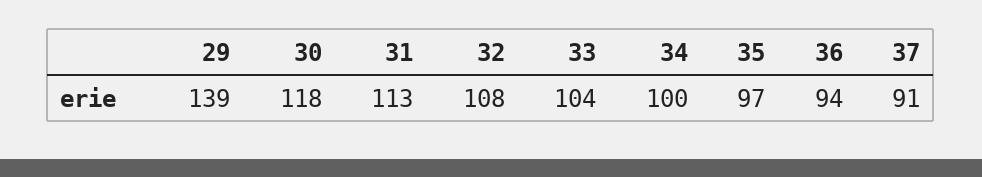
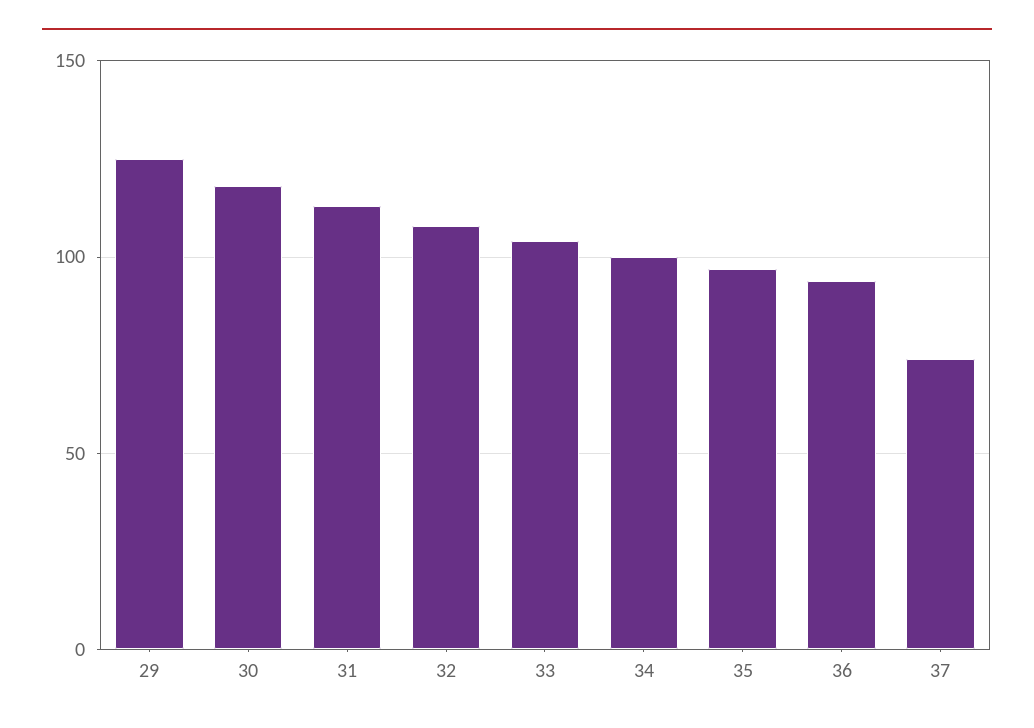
29: 139 -> 125
37: 91 -> 75

